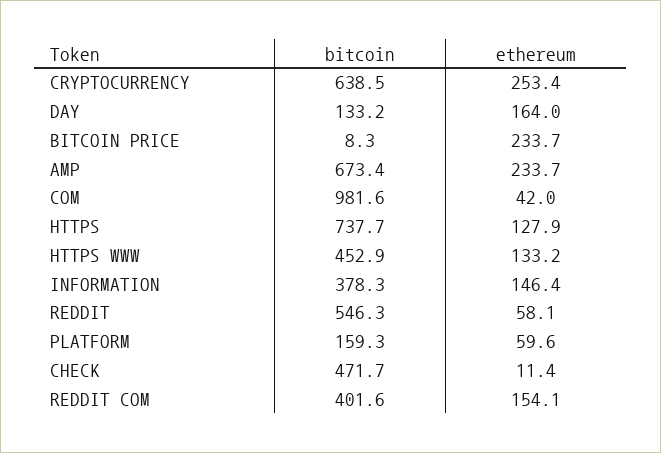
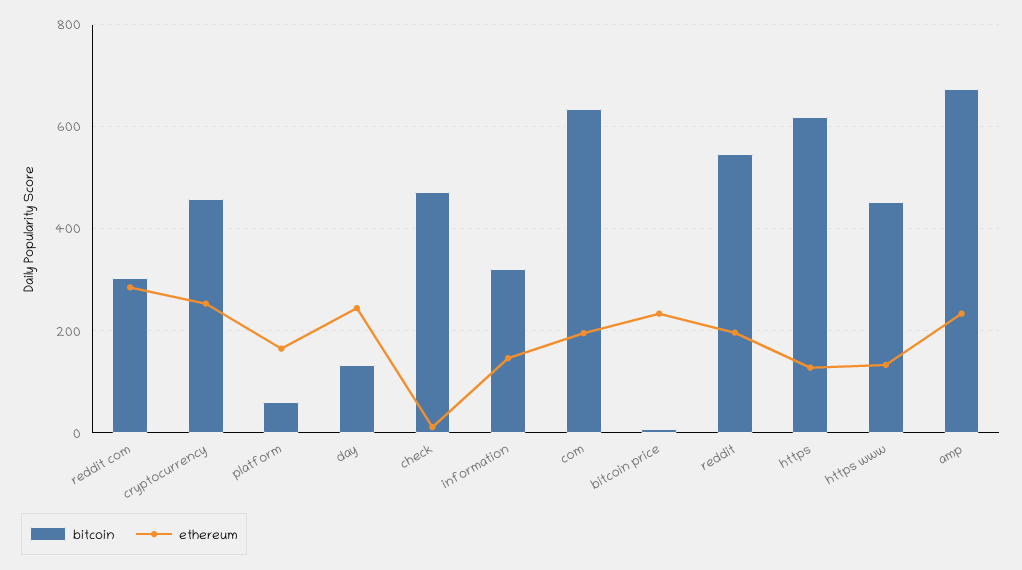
bitcoin, CRYPTOCURRENCY: 638.5 -> 460
ethereum, DAY: 164 -> 240
bitcoin, COM: 981.6 -> 640
ethereum, COM: 42 -> 200
bitcoin, HTTPS: 737.7 -> 620
bitcoin, INFORMATION: 378.3 -> 320
ethereum, REDDIT: 58.1 -> 200
bitcoin, PLATFORM: 159.3 -> 60
ethereum, PLATFORM: 59.6 -> 160
bitcoin, REDDIT COM: 401.6 -> 300
ethereum, REDDIT COM: 154.1 -> 280

